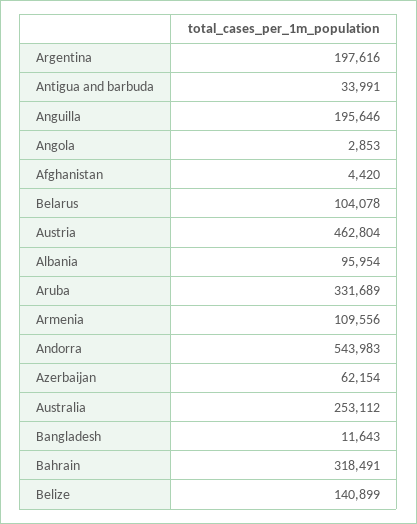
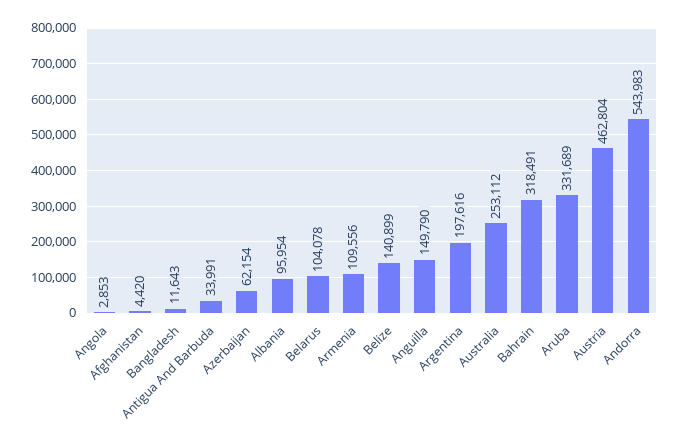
Anguilla: 195646 -> 149790

